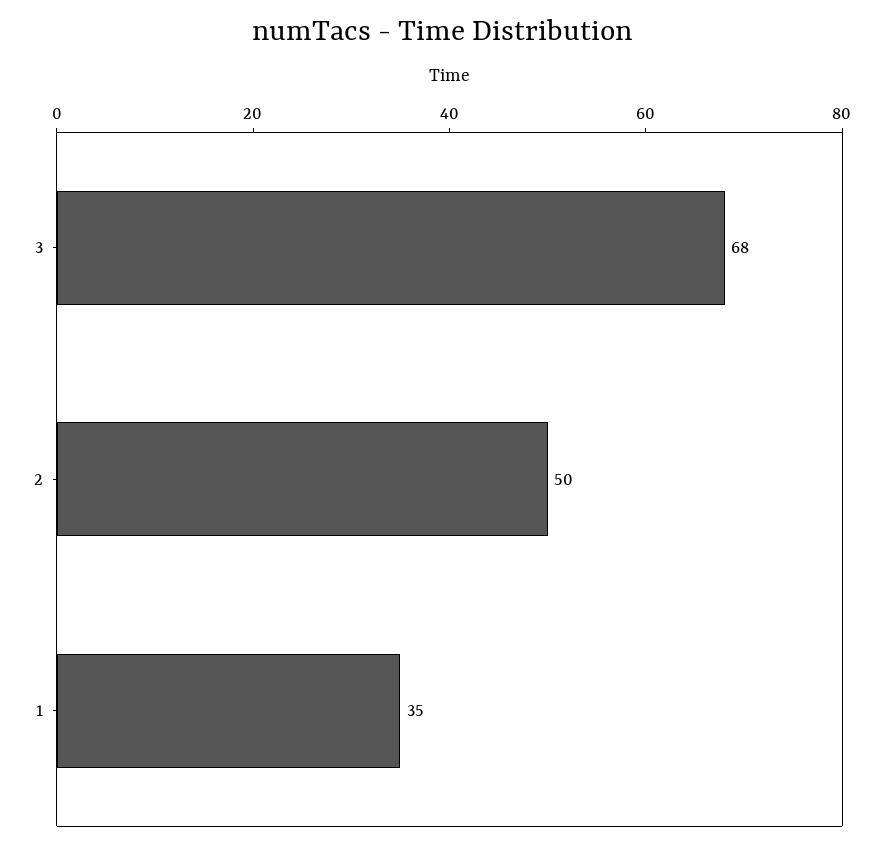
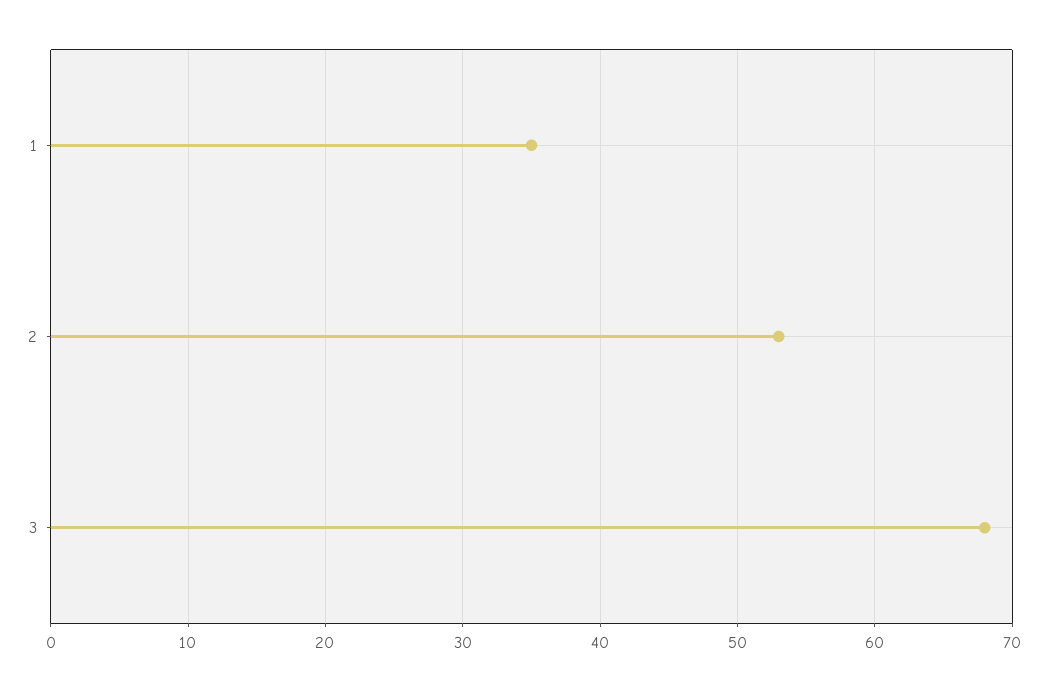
2: 50 -> 53

